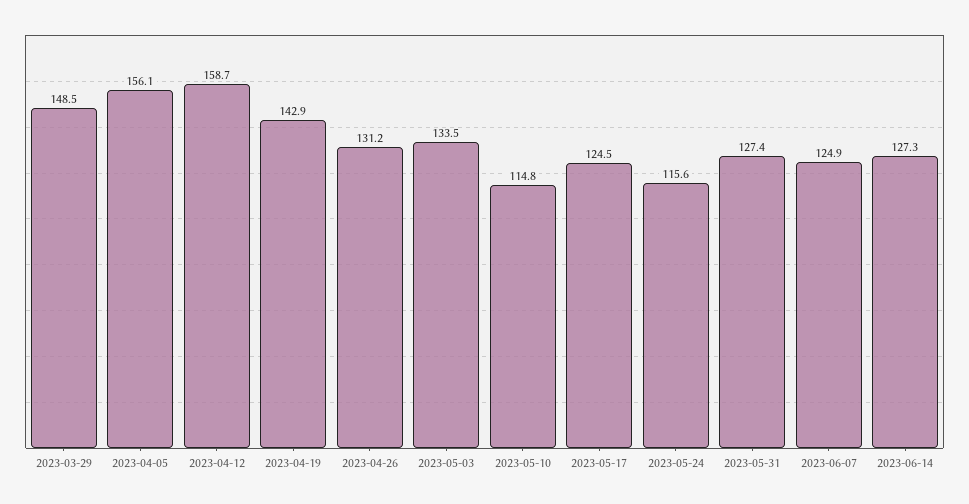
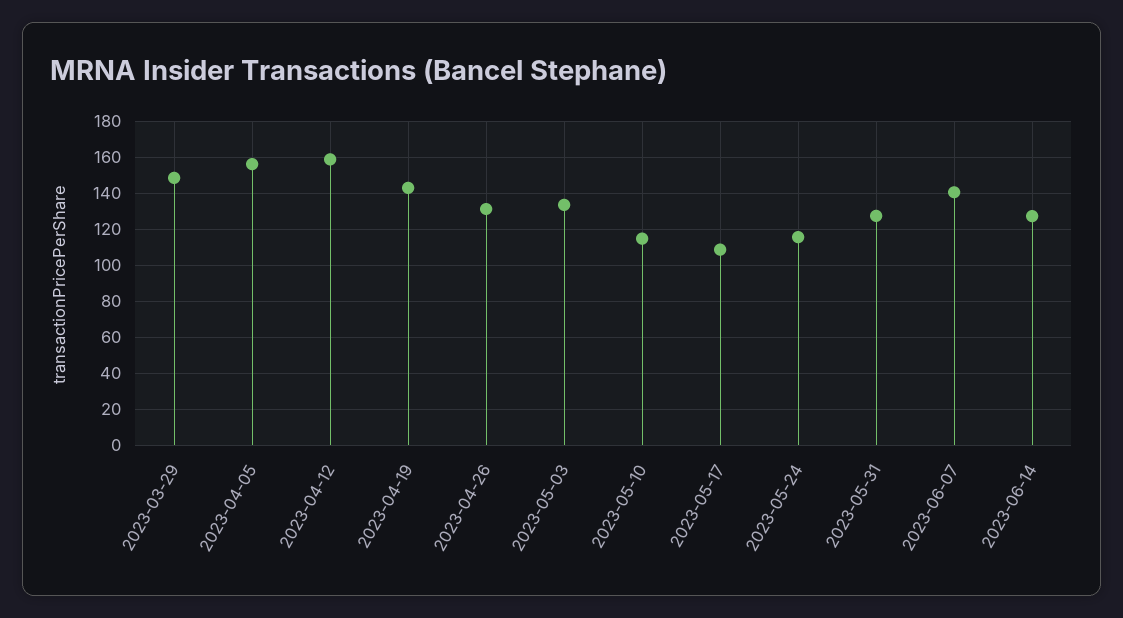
2023-05-17: 124.5 -> 110
2023-06-07: 124.9 -> 140

